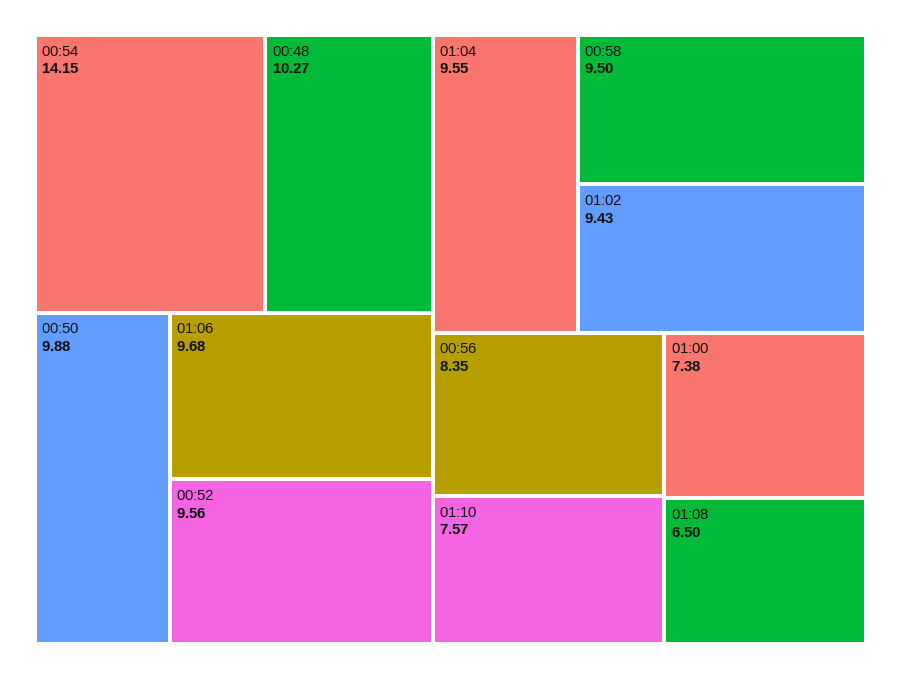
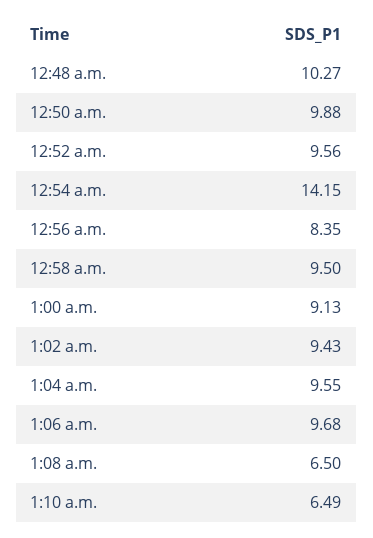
01:10: 7.57 -> 6.49
01:00: 7.38 -> 9.13

